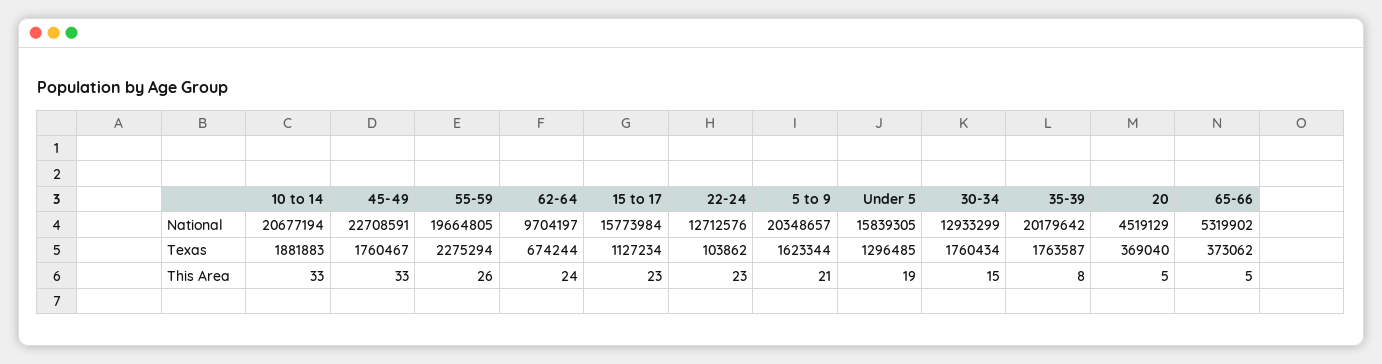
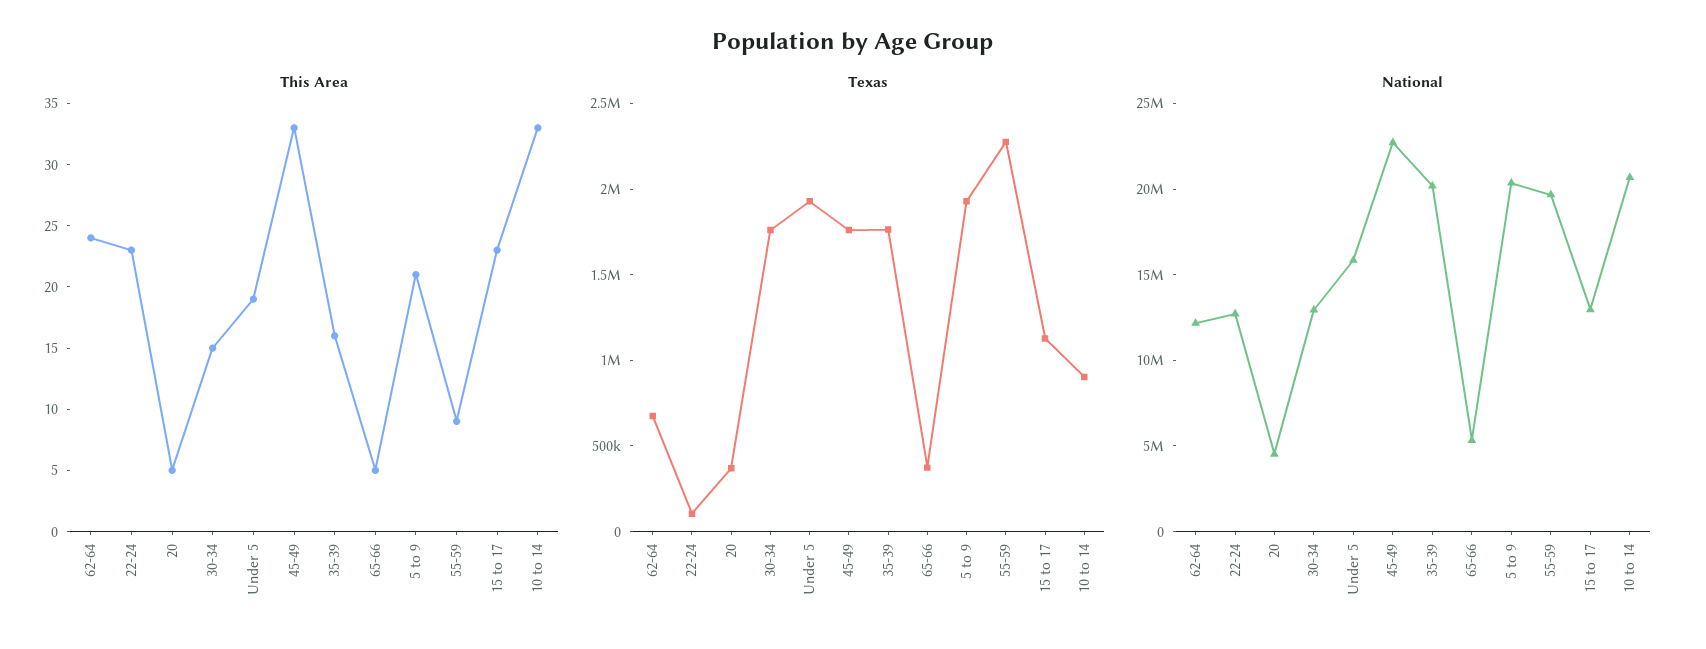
National, 62-64: 9704197 -> 12000000
National, 15 to 17: 15773984 -> 13000000
Texas, 10 to 14: 1881883 -> 900000
Texas, 5 to 9: 1623344 -> 1900000
Texas, Under 5: 1296485 -> 1900000
This Area, 55-59: 26 -> 9
This Area, 35-39: 8 -> 16

